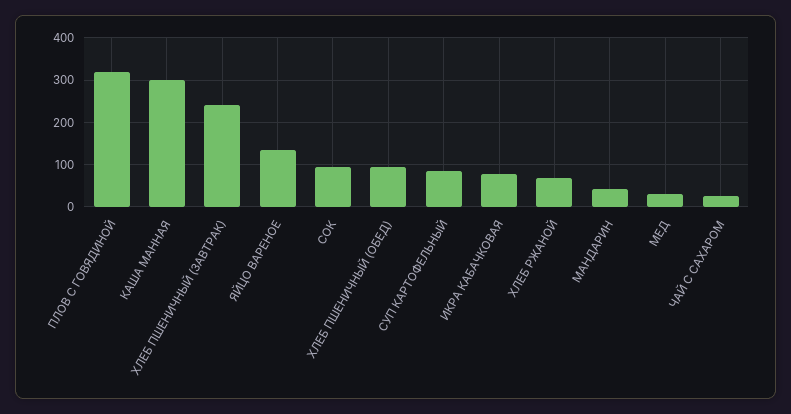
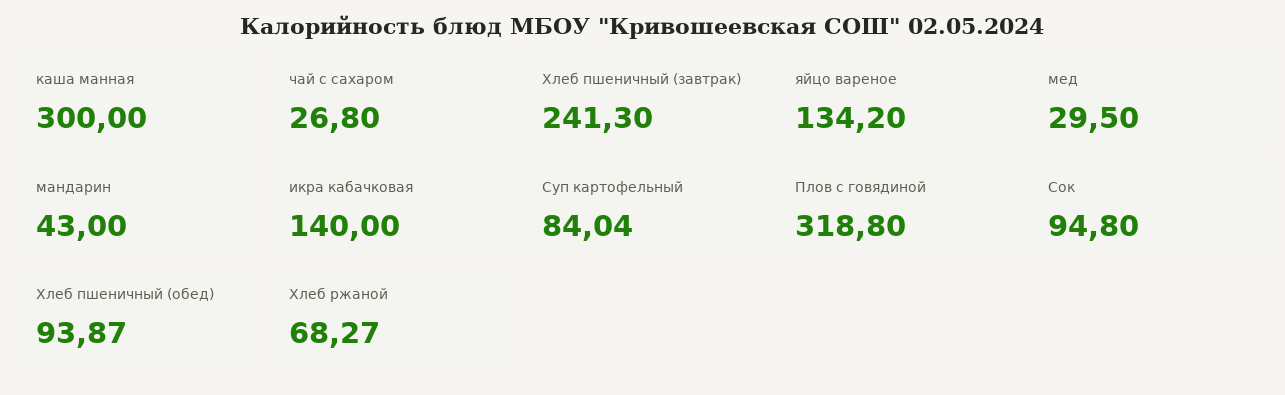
ИКРА КАБАЧКОВАЯ: 80 -> 140

